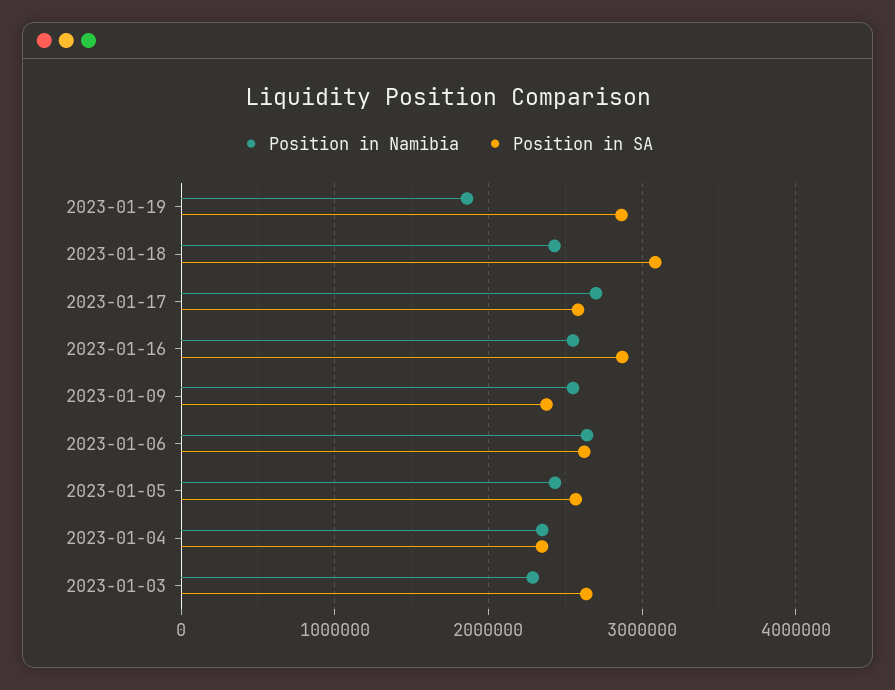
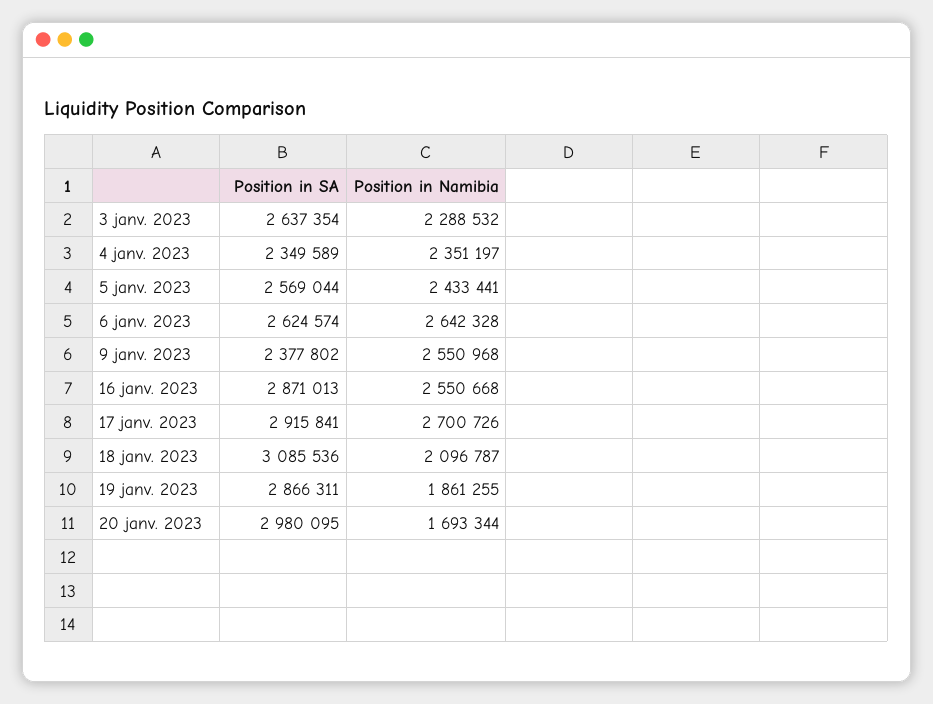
Position in Namibia, 2023-01-18: 2400000 -> 2096787
Position in SA, 2023-01-17: 2600000 -> 2915841
Position in SA, 20 janv. 2023: none -> 2980095
Position in Namibia, 20 janv. 2023: none -> 1693344

